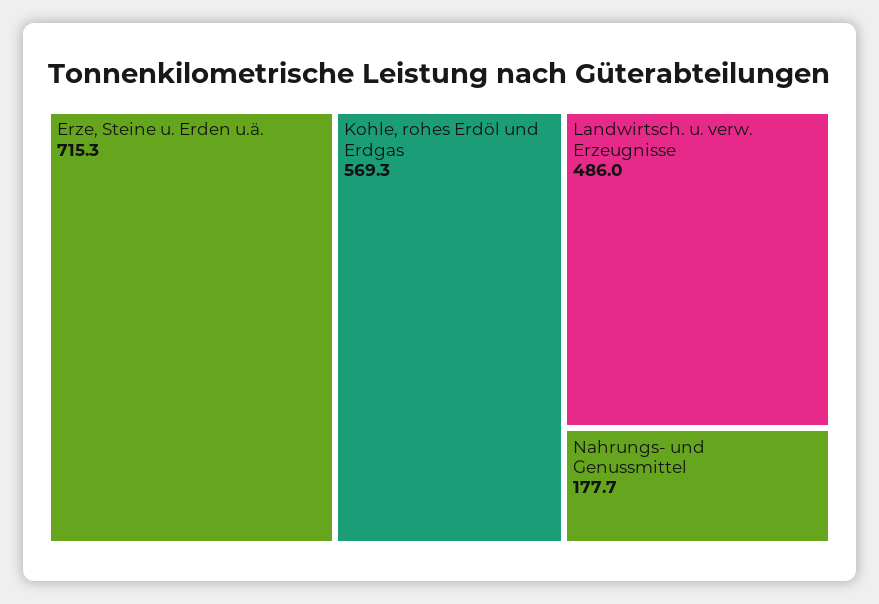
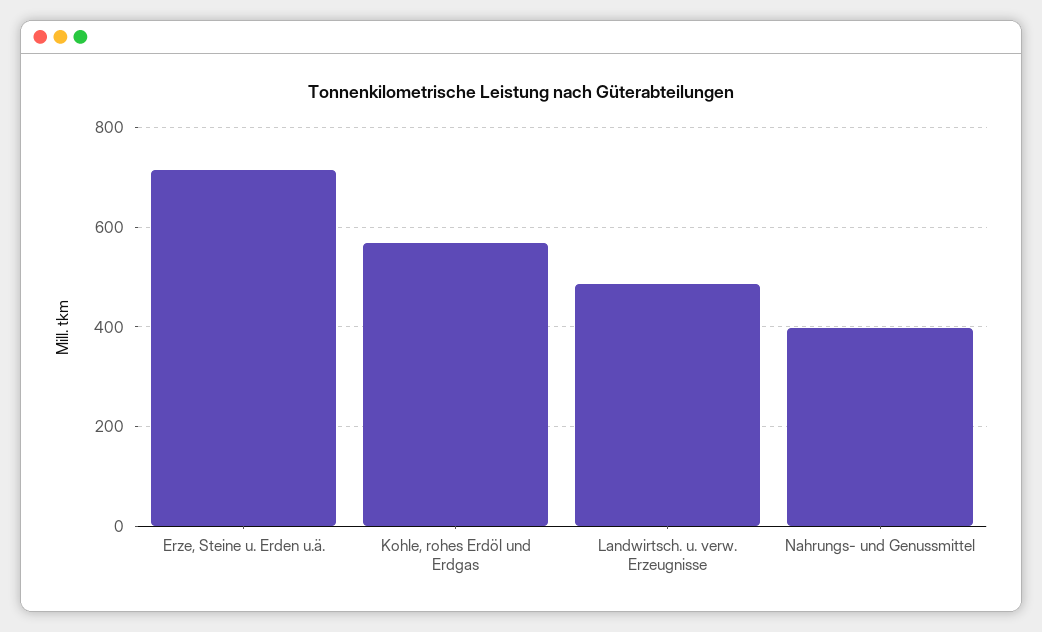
Nahrungs- und Genussmittel: 177.7 -> 400

